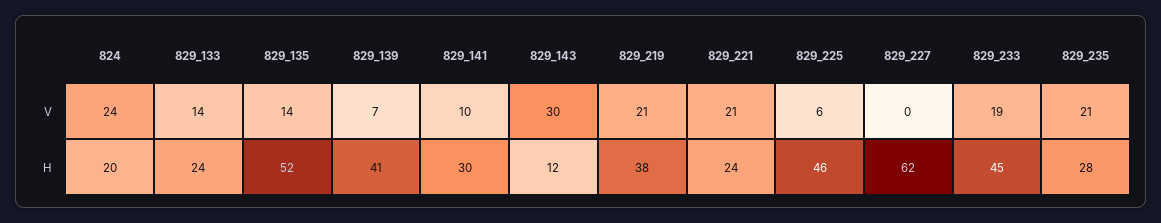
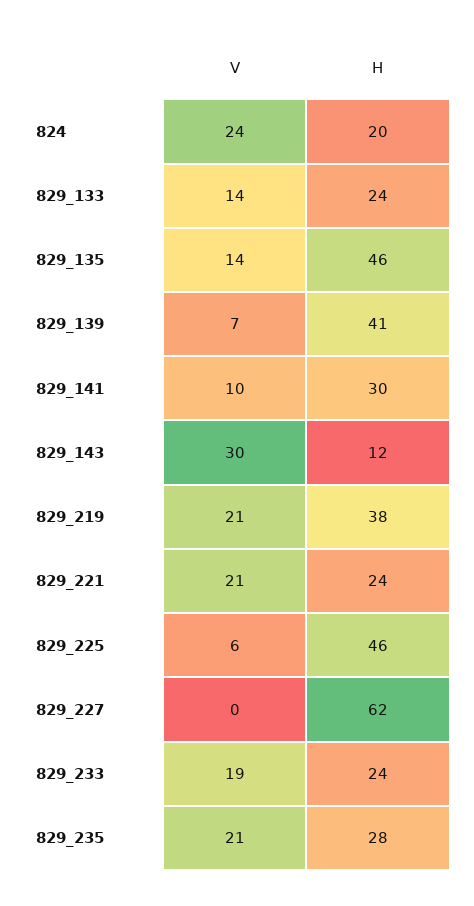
829_135, H: 52 -> 46
829_233, H: 45 -> 24

